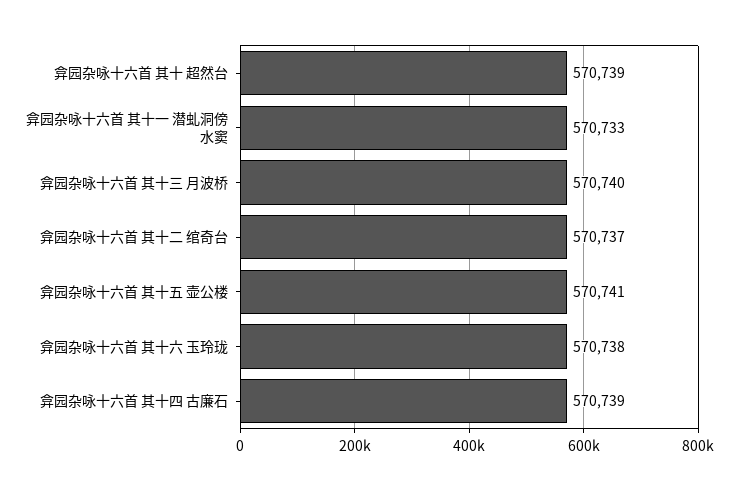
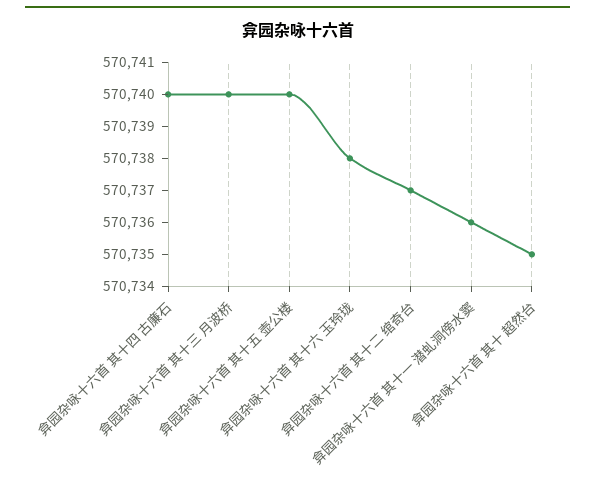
弇园杂咏十六首 其十 超然台: 570739 -> 570735
弇园杂咏十六首 其十一 潜虬洞傍水窦: 570733 -> 570736
弇园杂咏十六首 其十五 壶公楼: 570741 -> 570740
弇园杂咏十六首 其十四 古廉石: 570739 -> 570740

